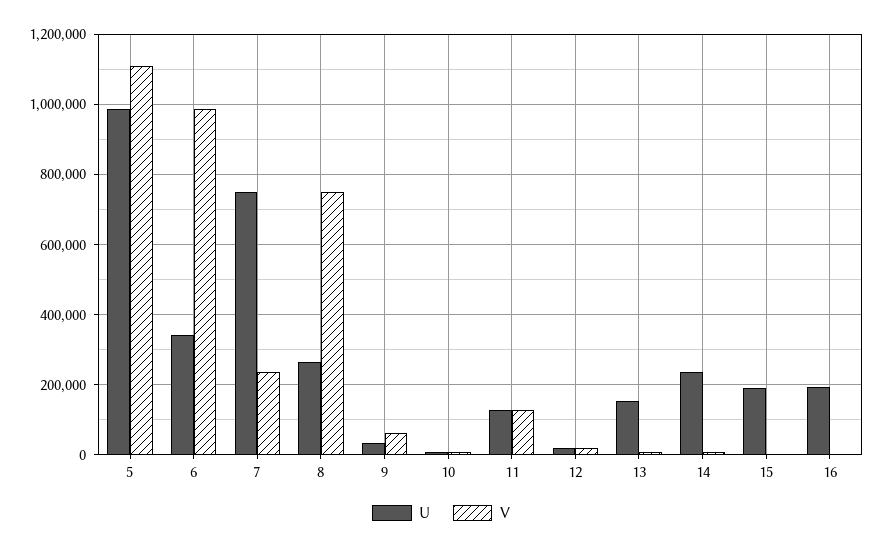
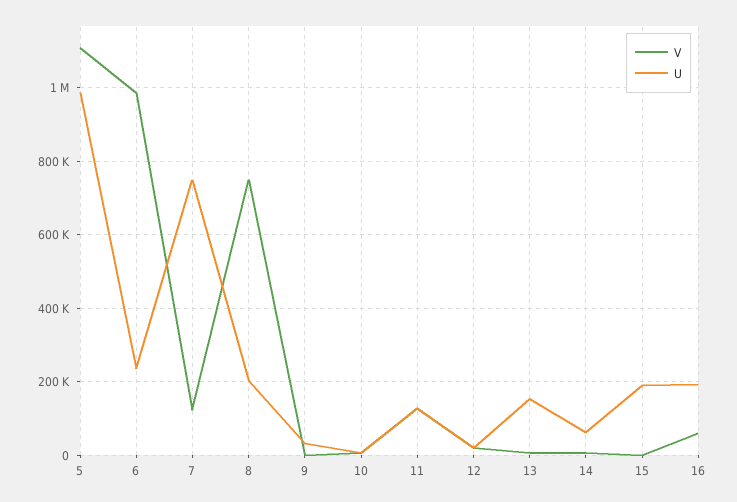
U, 6: 340000 -> 240000
V, 7: 240000 -> 120000
U, 8: 260000 -> 200000
V, 9: 60000 -> 0
U, 14: 240000 -> 60000
V, 16: 0 -> 60000

